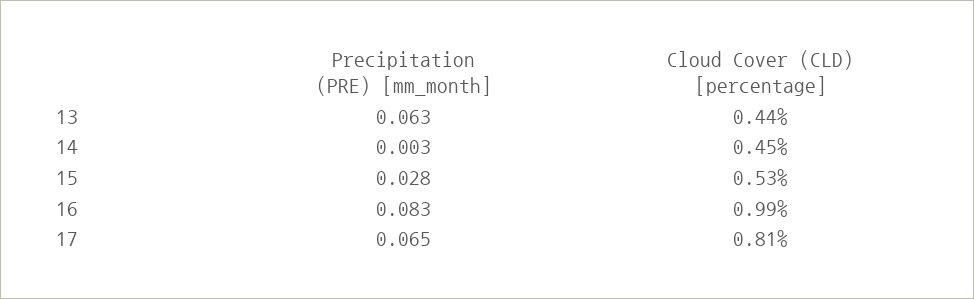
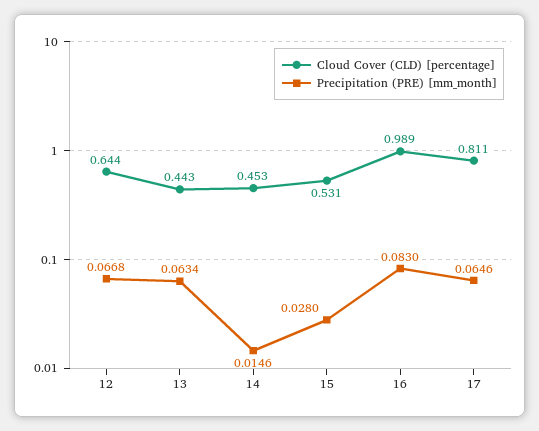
Precipitation (PRE) [mm_month], 14: 0.003 -> 0.0146
Cloud Cover (CLD) [percentage], 12: none -> 0.644
Precipitation (PRE) [mm_month], 12: none -> 0.0668

